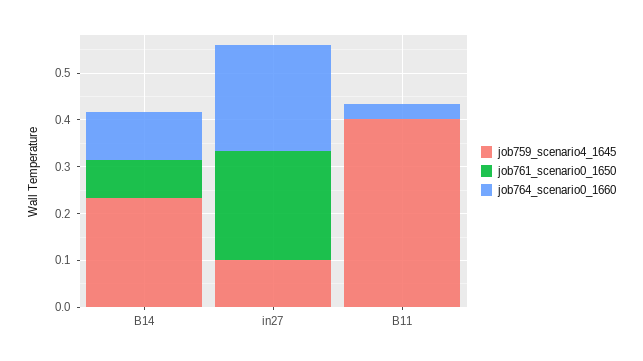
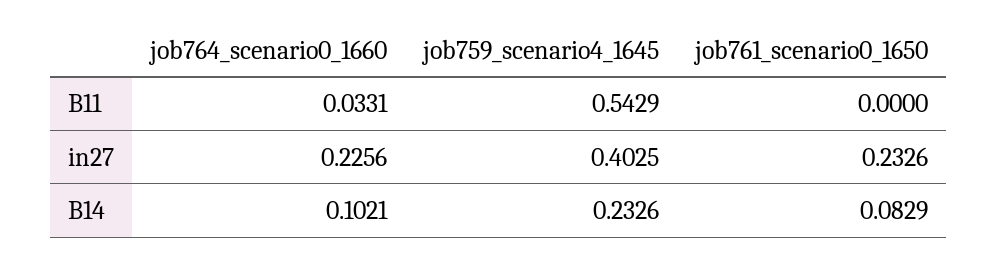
job759_scenario4_1645, in27: 0.1 -> 0.4025
job759_scenario4_1645, B11: 0.4 -> 0.5429

